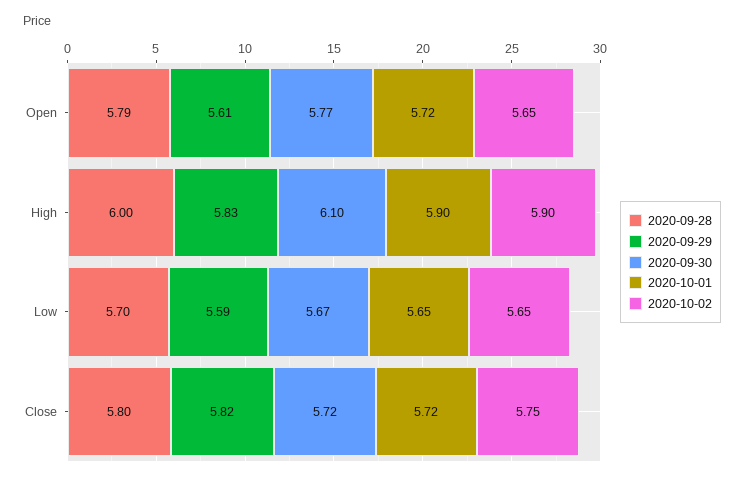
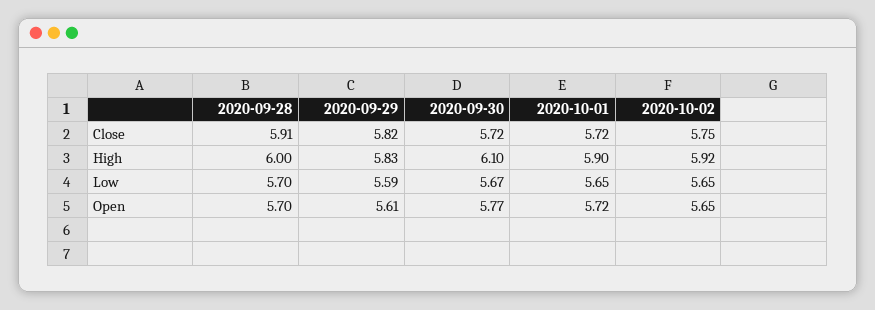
2020-09-28, Open: 5.79 -> 5.7
2020-10-02, High: 5.9 -> 5.92
2020-09-28, Close: 5.8 -> 5.91

